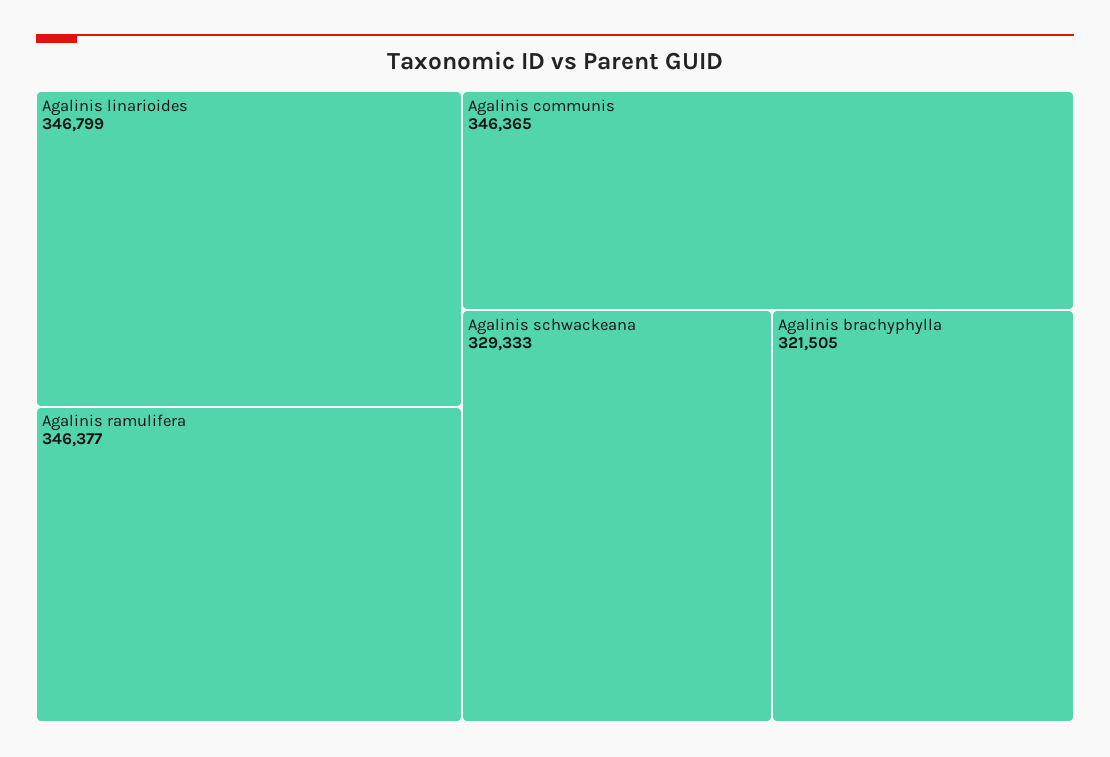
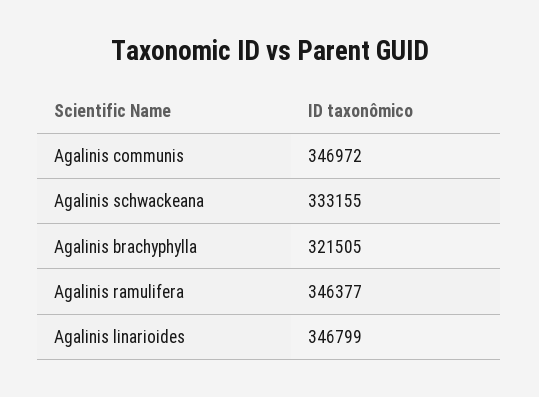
Agalinis communis: 346365 -> 346972
Agalinis schwackeana: 329333 -> 333155

